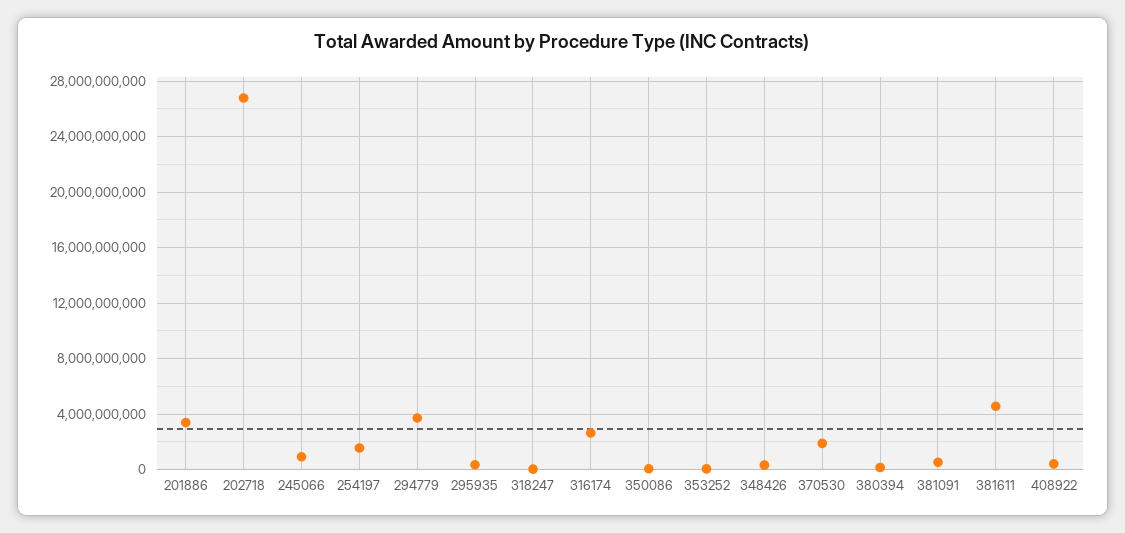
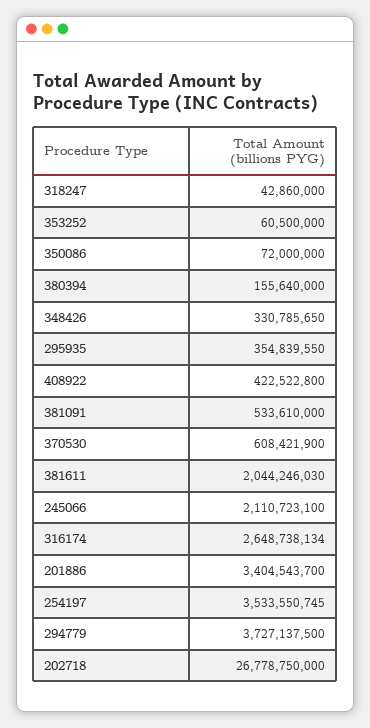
245066: 1000000000 -> 2110723100
254197: 1500000000 -> 3533550745
370530: 2000000000 -> 608421900
381611: 4500000000 -> 2044246030

